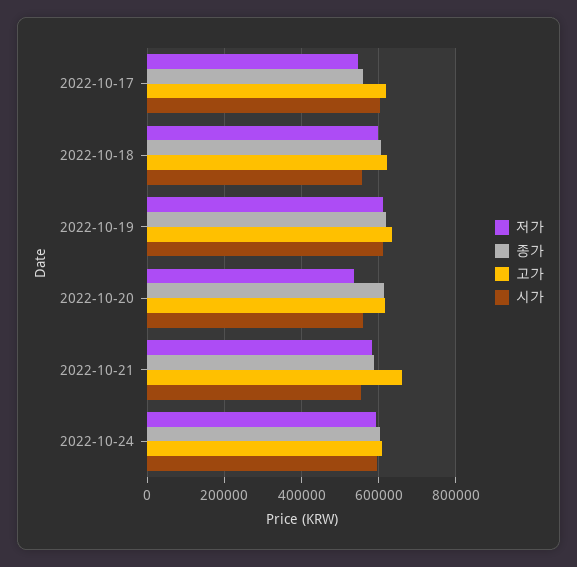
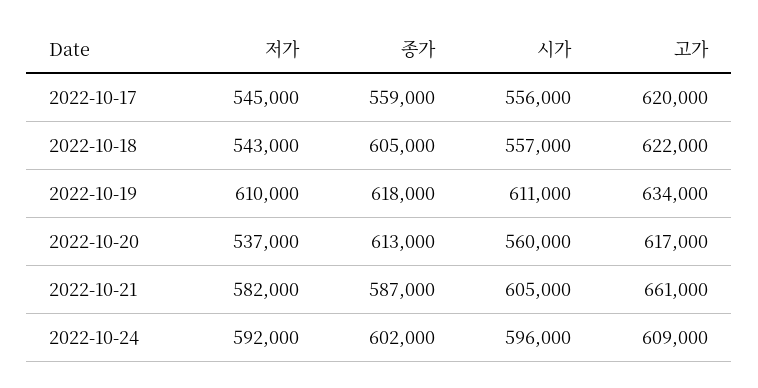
시가, 2022-10-17: 600000 -> 556000
저가, 2022-10-18: 600000 -> 543000
시가, 2022-10-21: 560000 -> 605000

